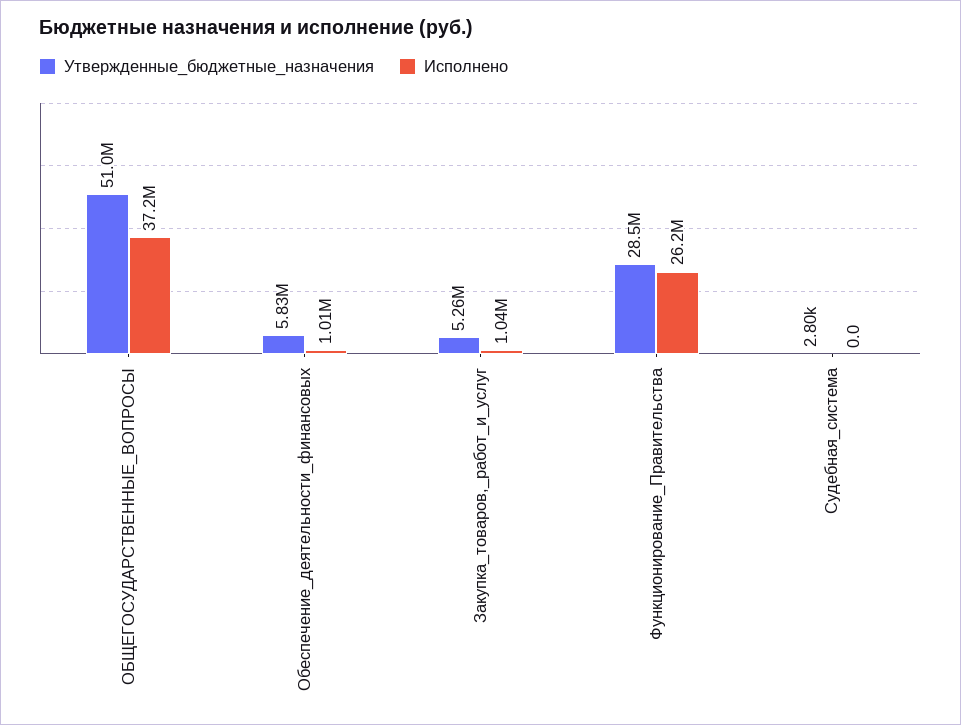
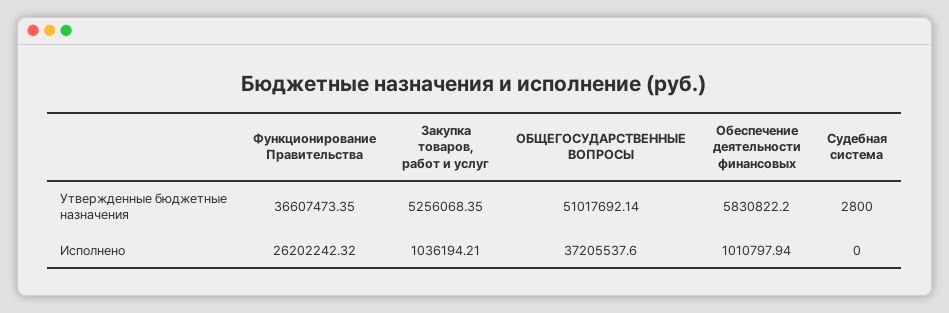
Утвержденные_бюджетные_назначения, Функционирование_Правительства: 28500000 -> 36607473.35

